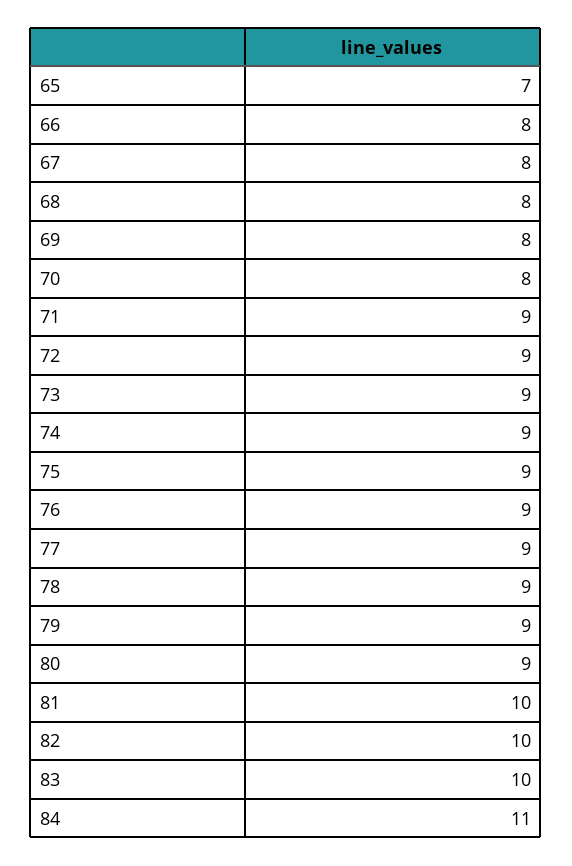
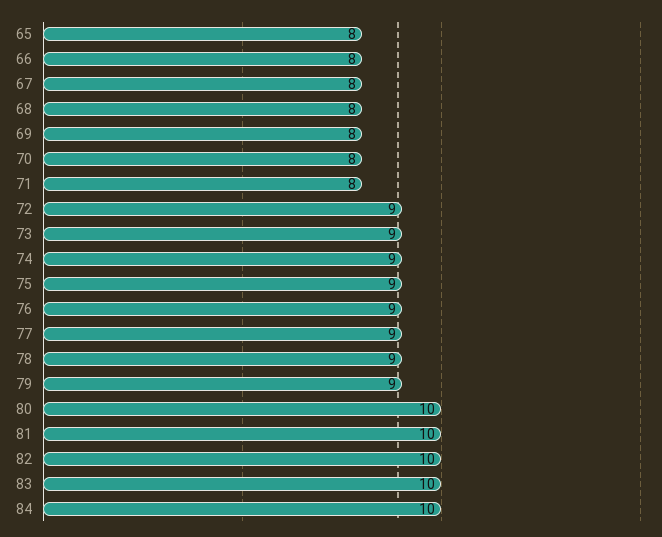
65: 7 -> 8
71: 9 -> 8
80: 9 -> 10
84: 11 -> 10

